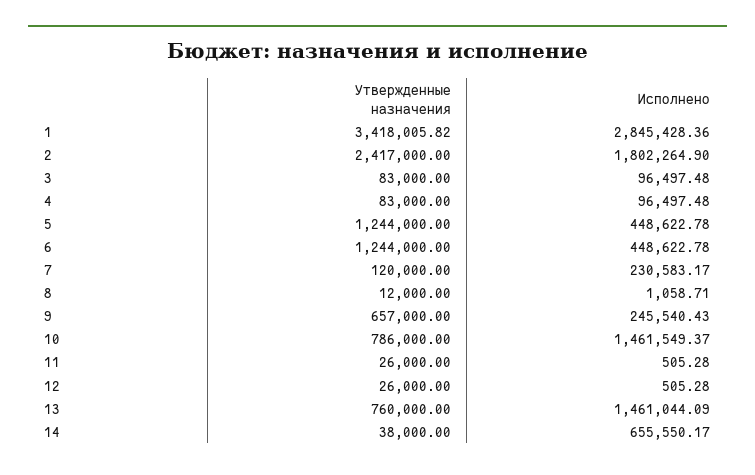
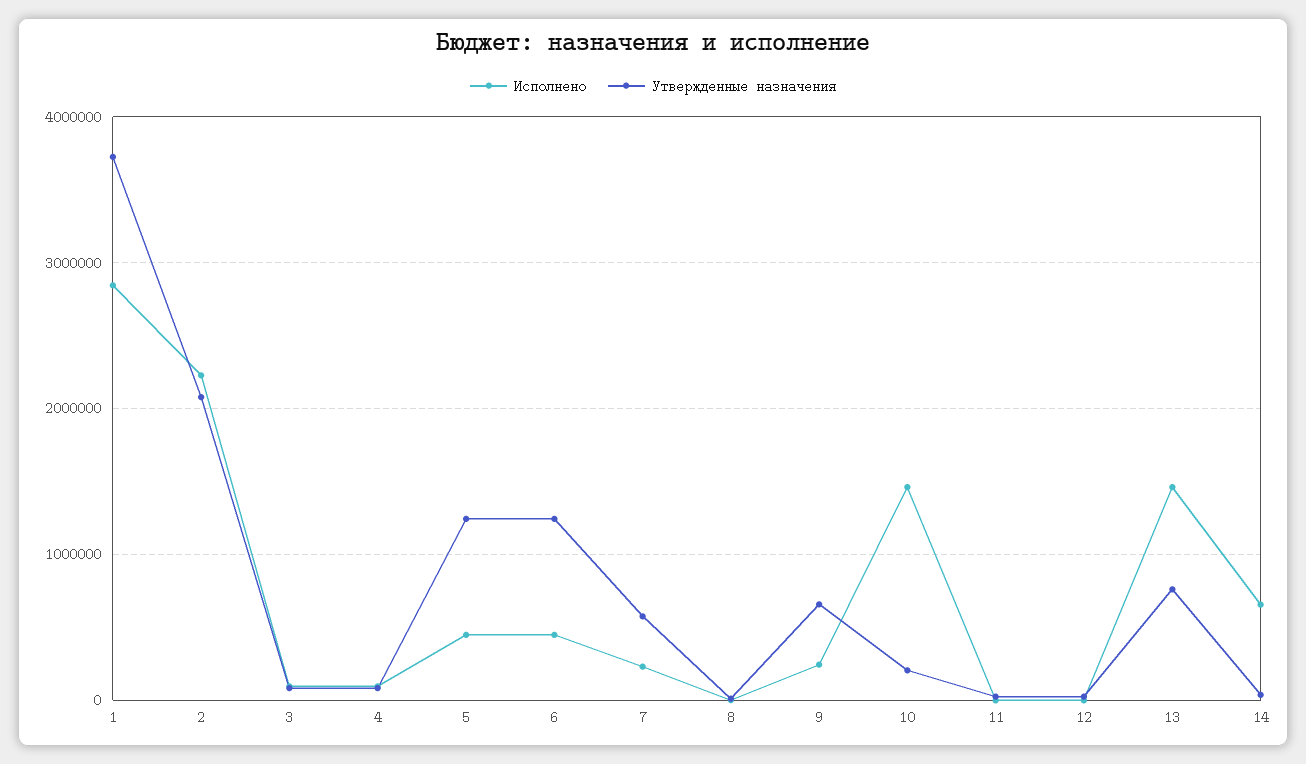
Утвержденные назначения, 1: 3418005.82 -> 3700000
Утвержденные назначения, 2: 2417000 -> 2100000
Исполнено, 2: 1802264.9 -> 2200000
Утвержденные назначения, 7: 120000 -> 600000
Утвержденные назначения, 10: 786000 -> 200000

